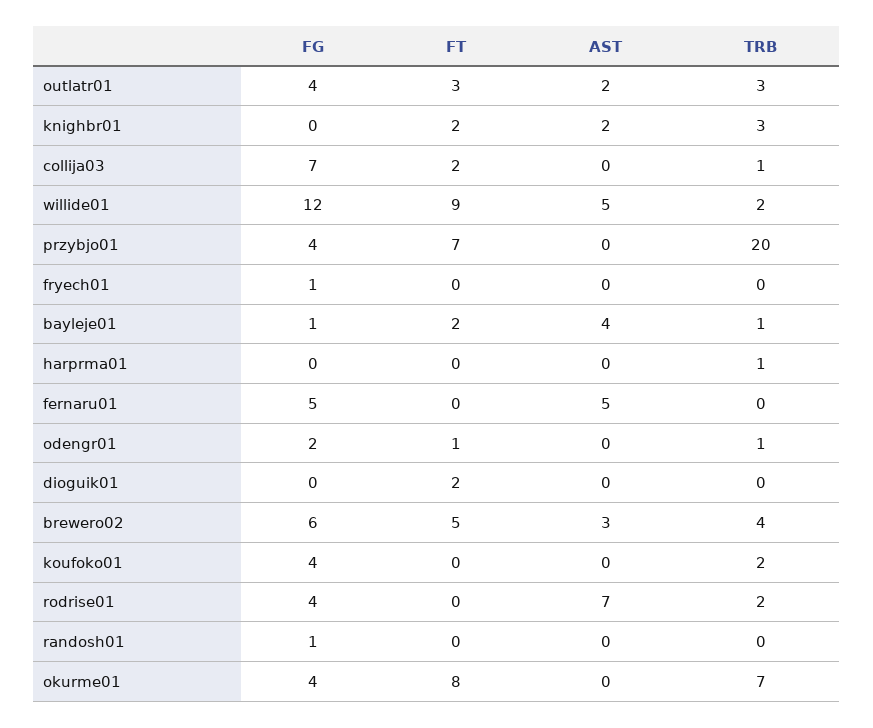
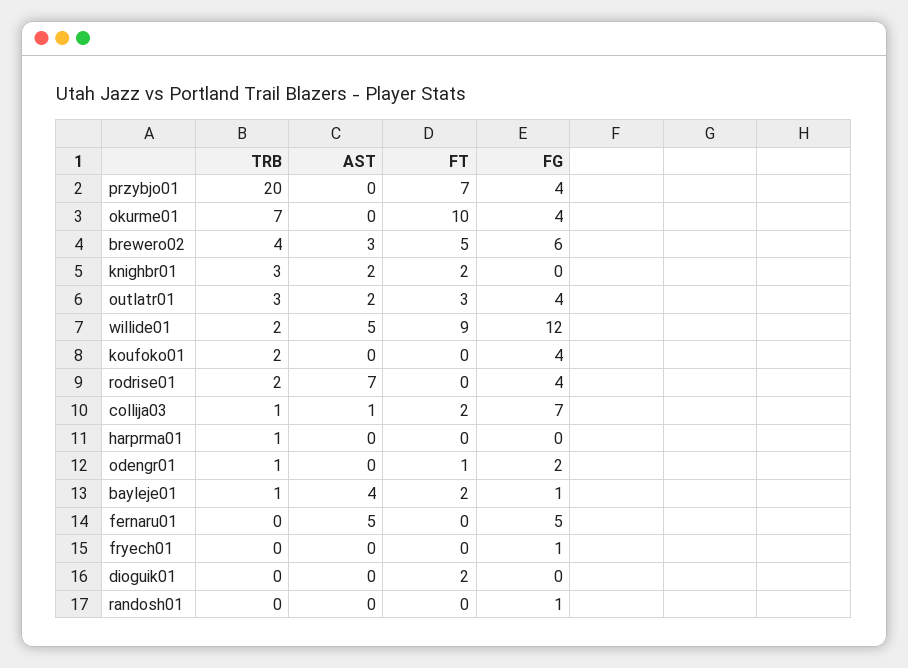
AST, collija03: 0 -> 1
FT, okurme01: 8 -> 10

